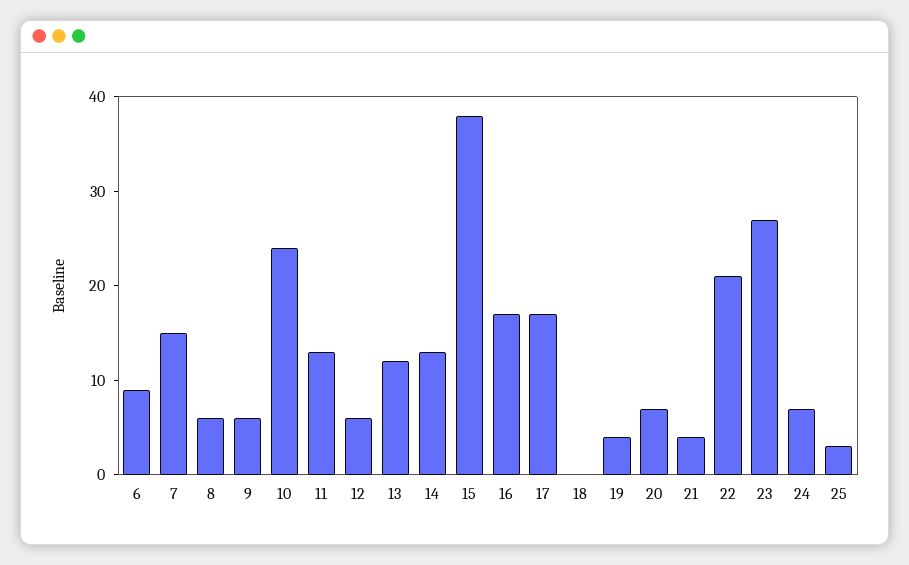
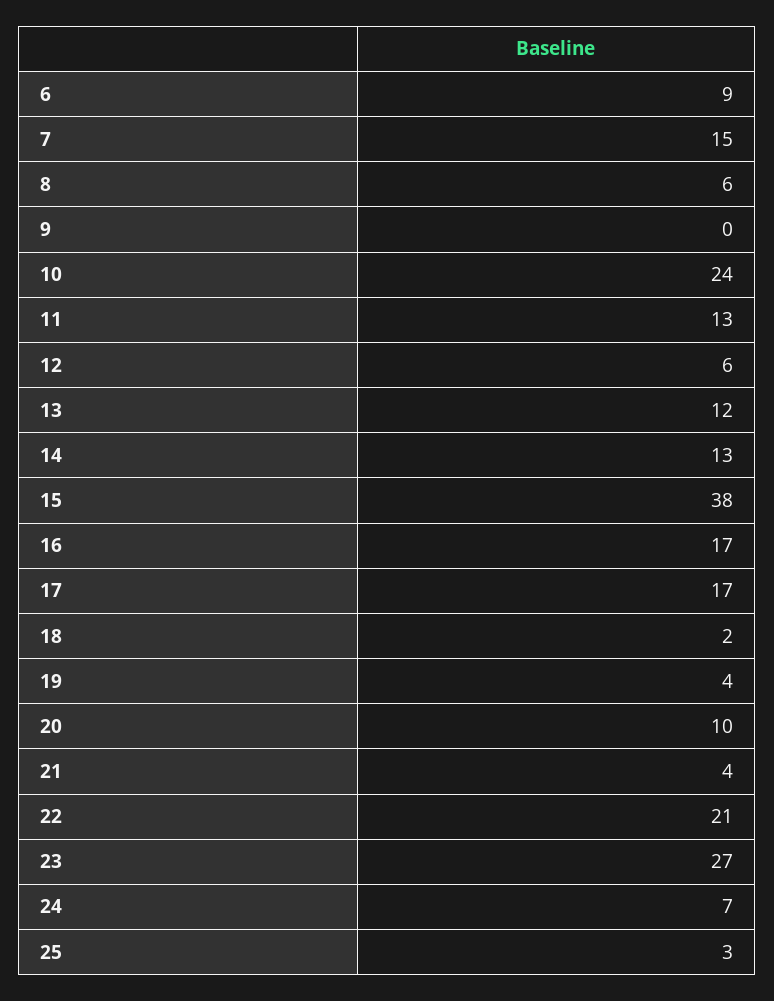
9: 6 -> 0
18: 0 -> 2
20: 7 -> 10

